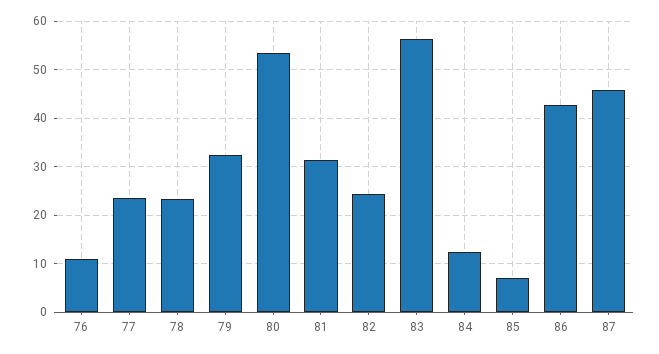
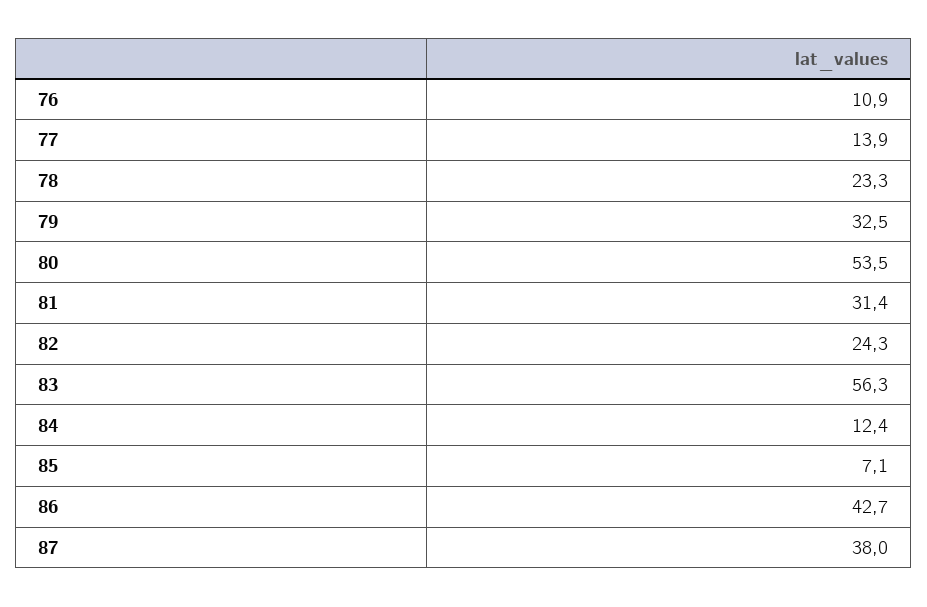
77: 24 -> 13.9
87: 46 -> 38

